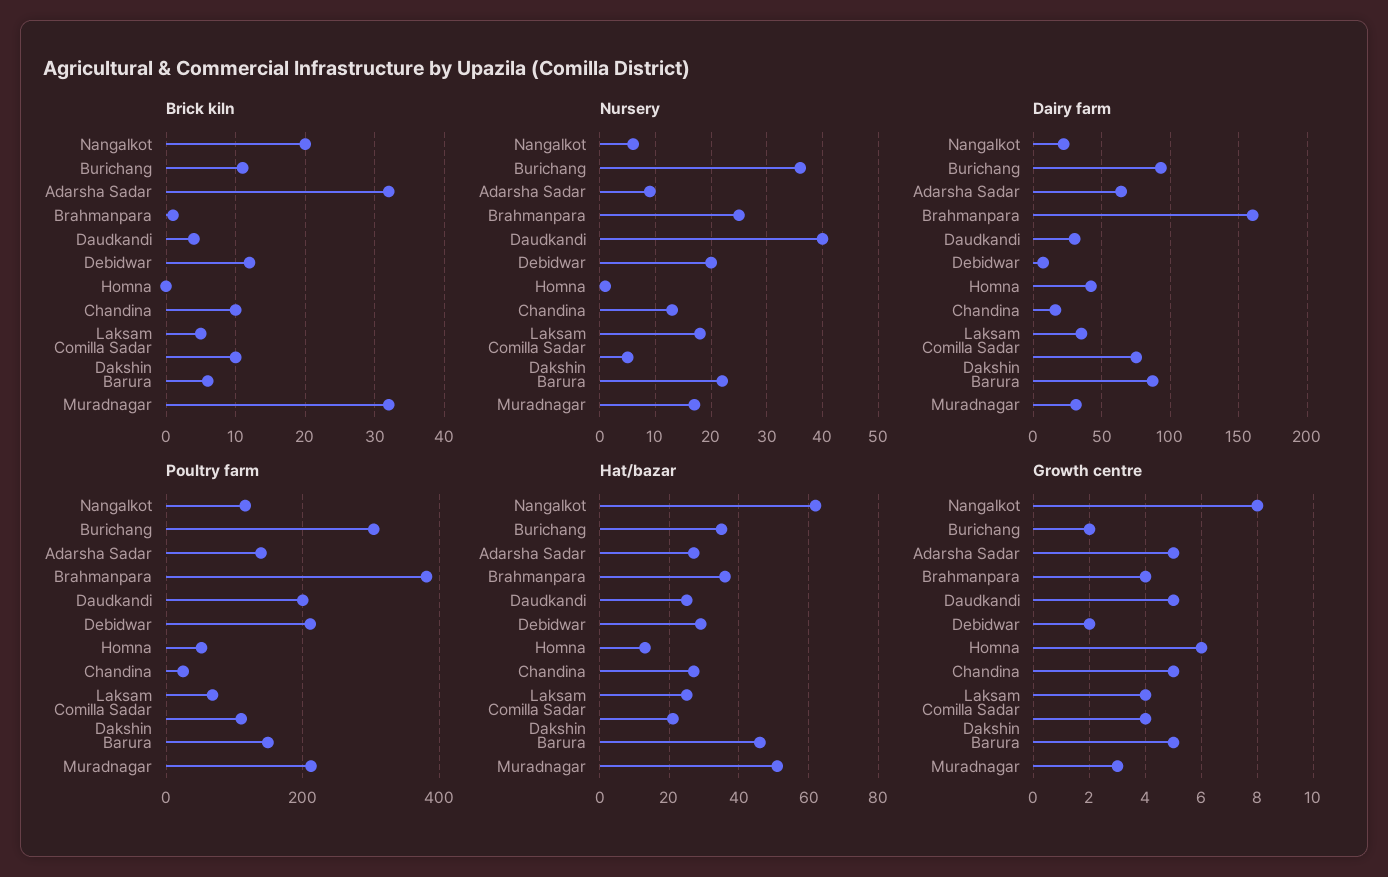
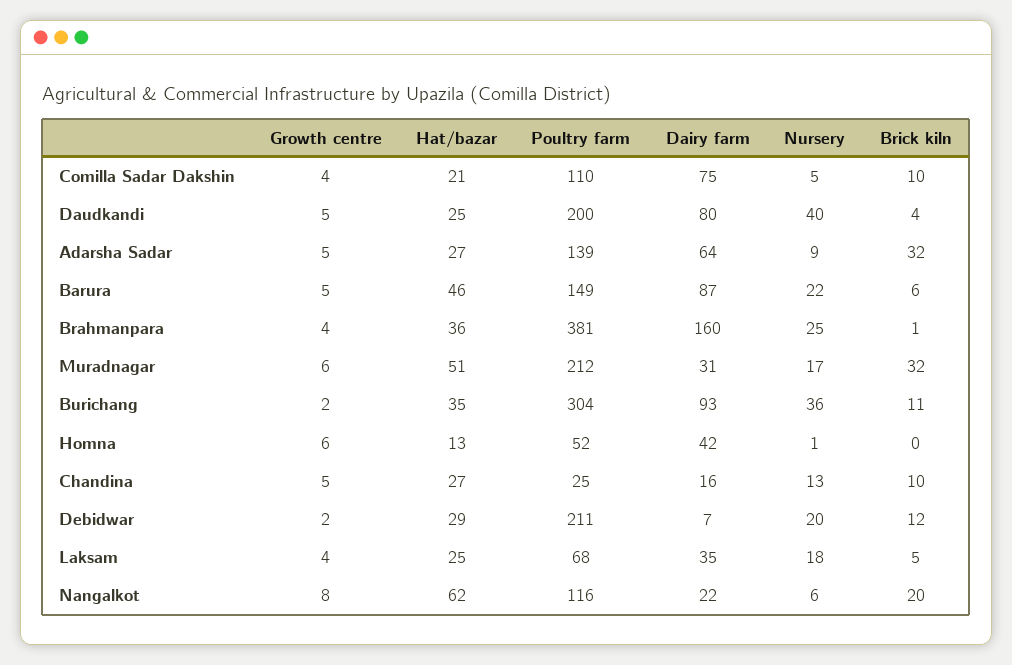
Dairy farm, Daudkandi: 30 -> 80
Growth centre, Muradnagar: 3 -> 6

